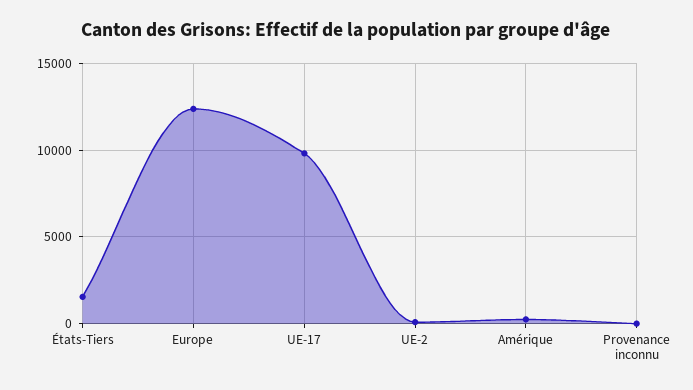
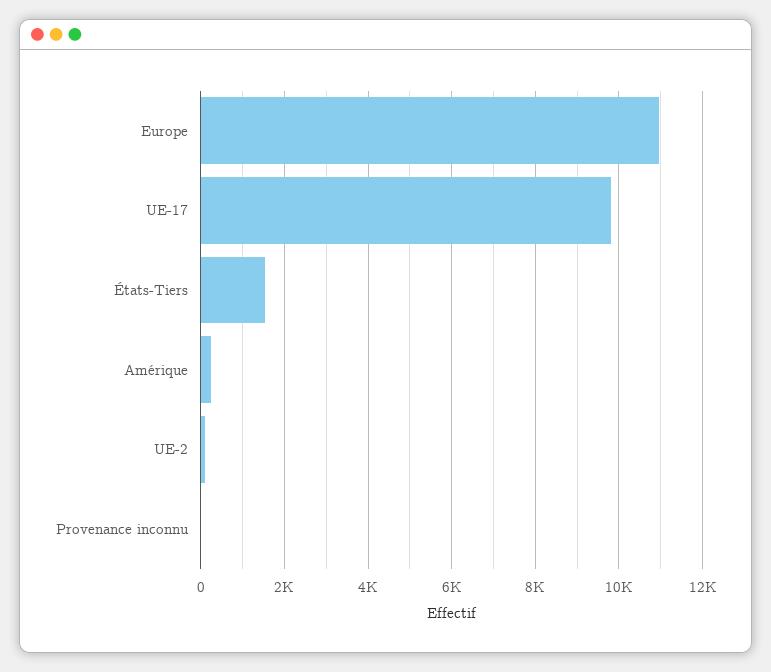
Europe: 12500 -> 11000

